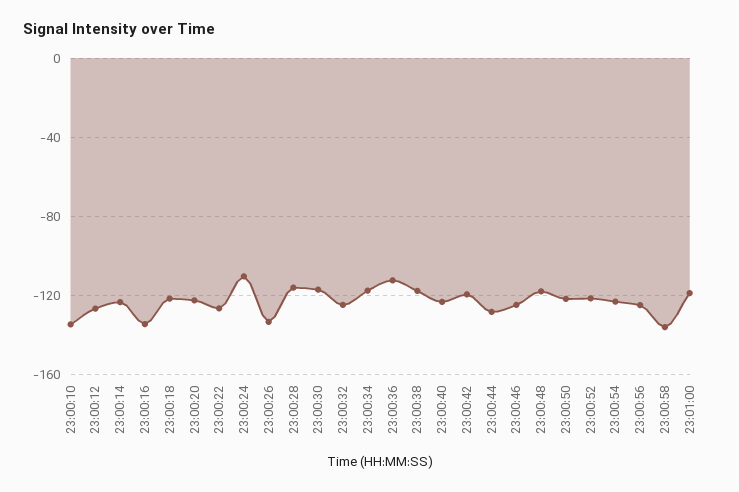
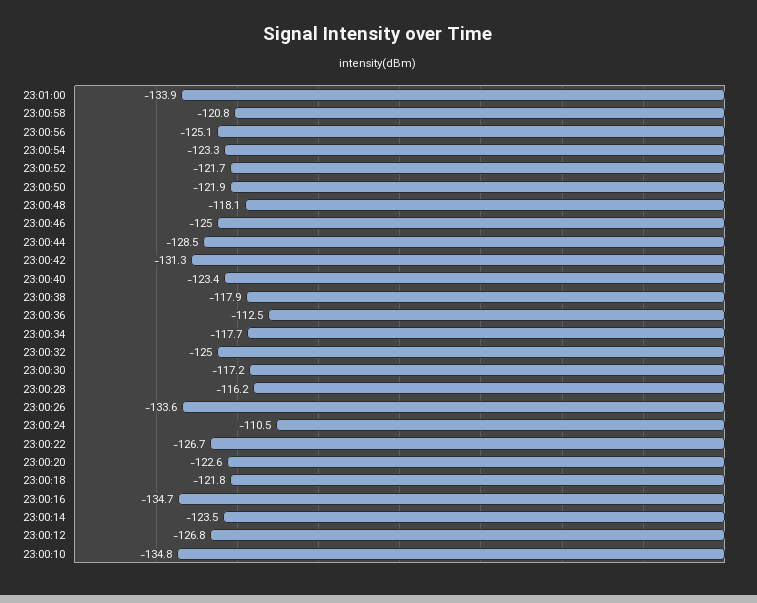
23:00:42: -120 -> -131.3
23:00:58: -135 -> -120.8
23:01:00: -120 -> -133.9

